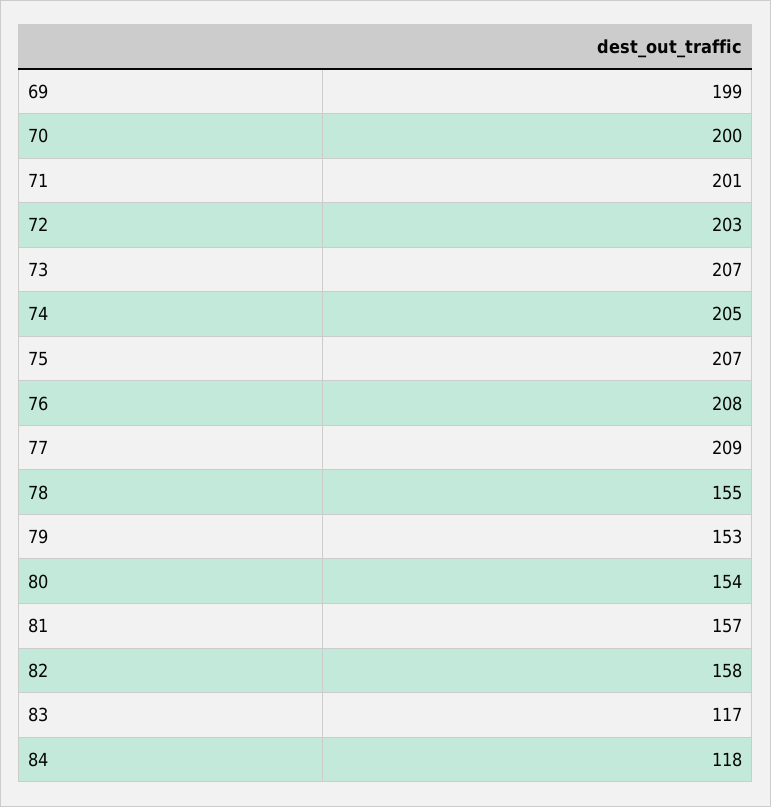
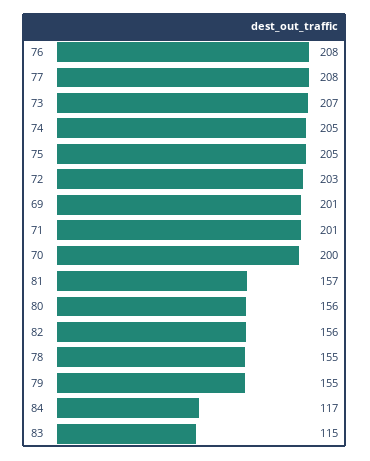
69: 199 -> 201
75: 207 -> 205
77: 209 -> 208
79: 153 -> 155
80: 154 -> 156
82: 158 -> 156
83: 117 -> 115
84: 118 -> 117

